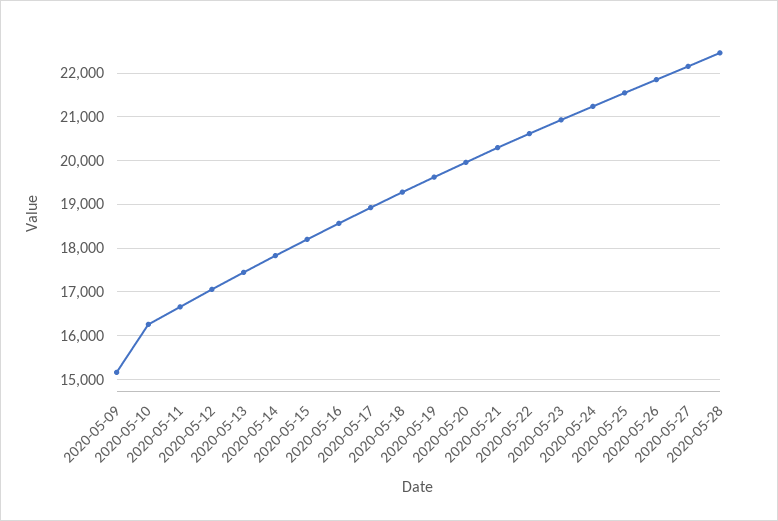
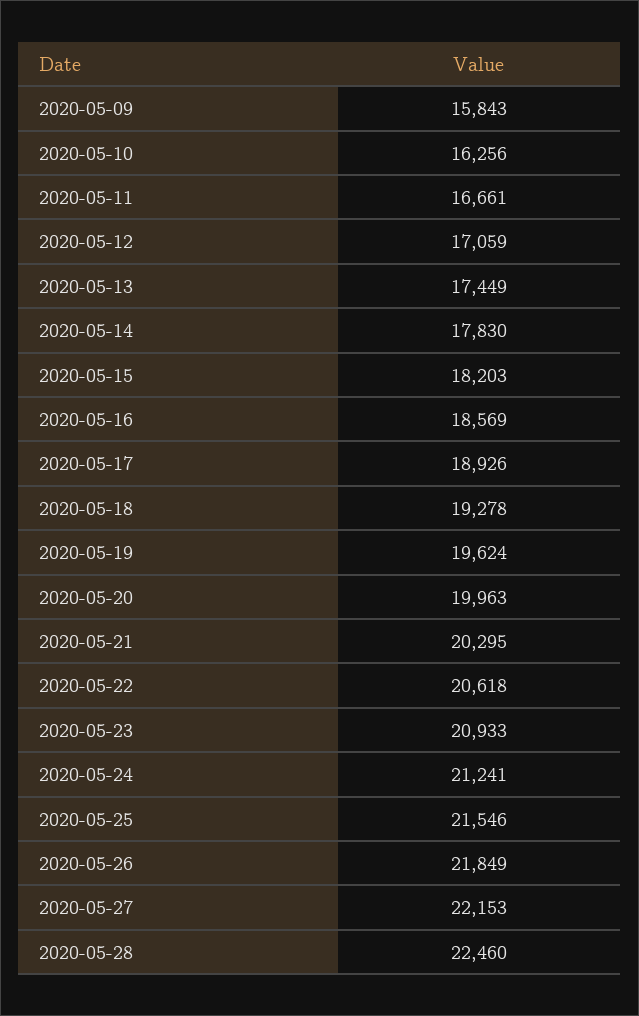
2020-05-09: 15200 -> 15843

